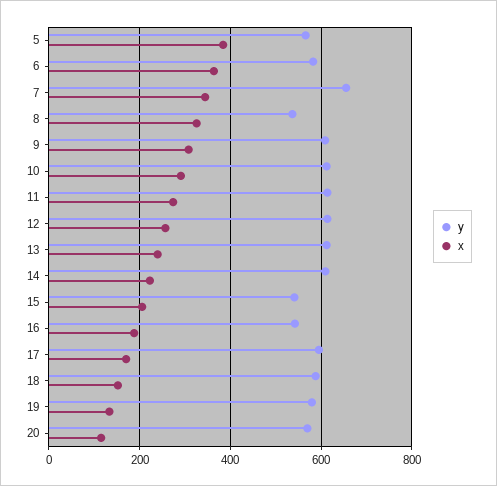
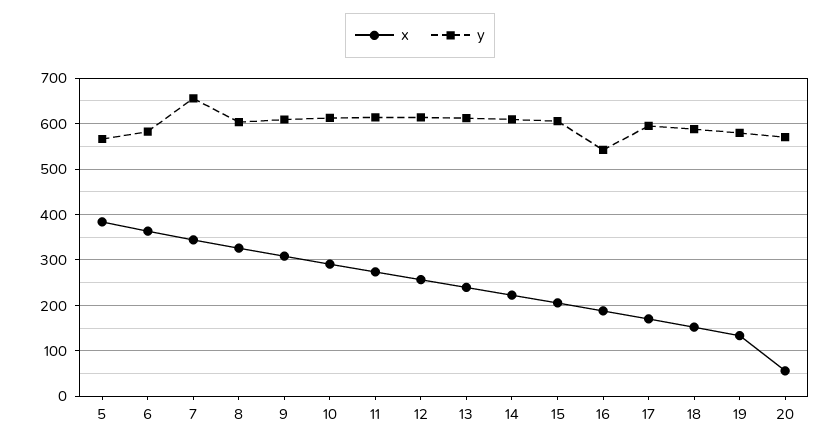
y, 8: 540 -> 600
y, 15: 540 -> 600
x, 20: 120 -> 60

